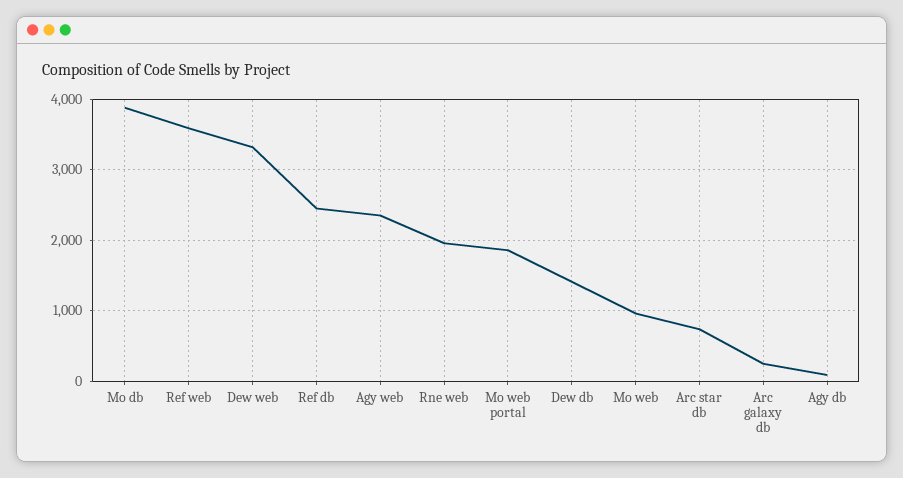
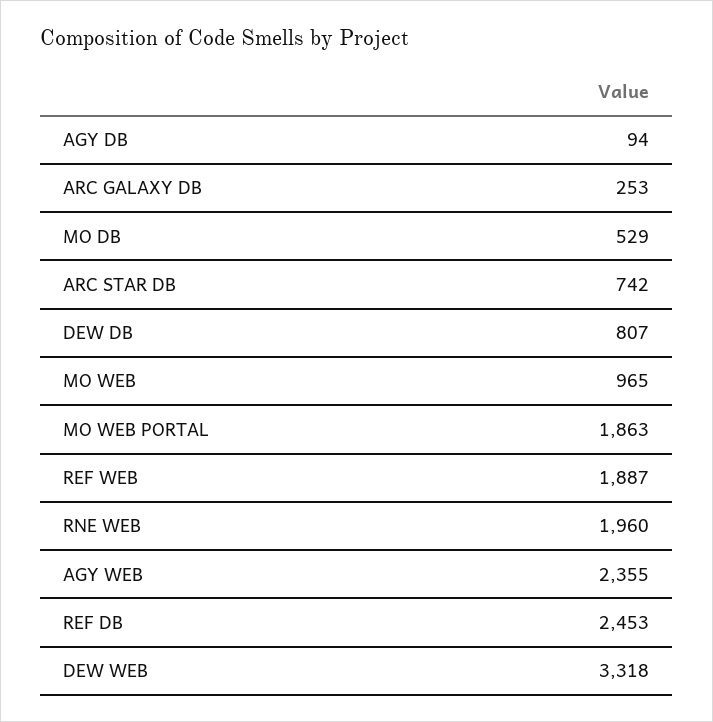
Mo db: 3900 -> 529
Ref web: 3600 -> 1887
Dew db: 1400 -> 807

